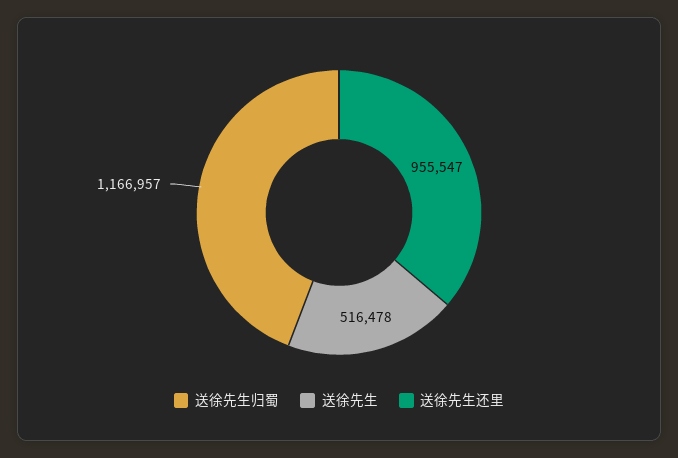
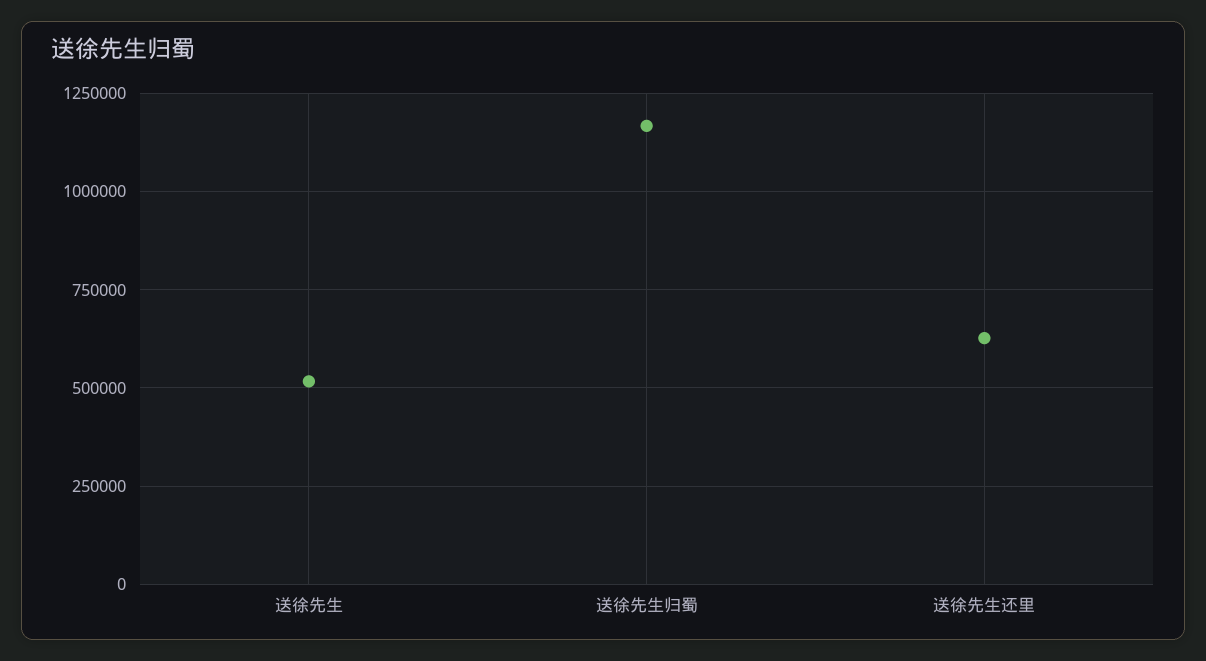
送徐先生还里: 955547 -> 625000

